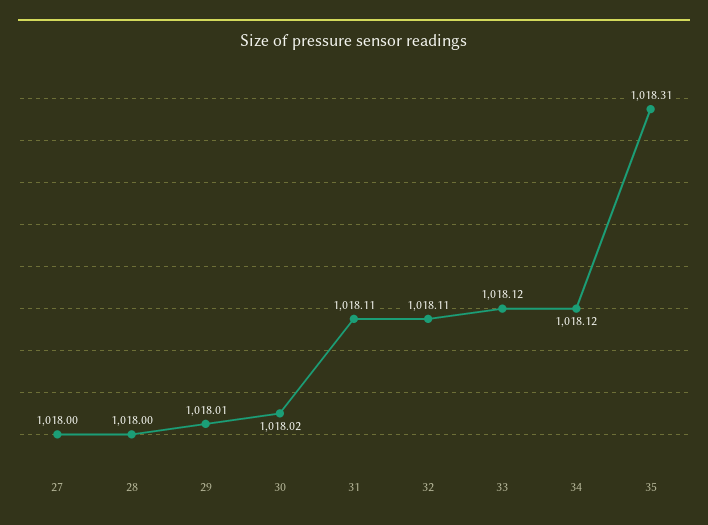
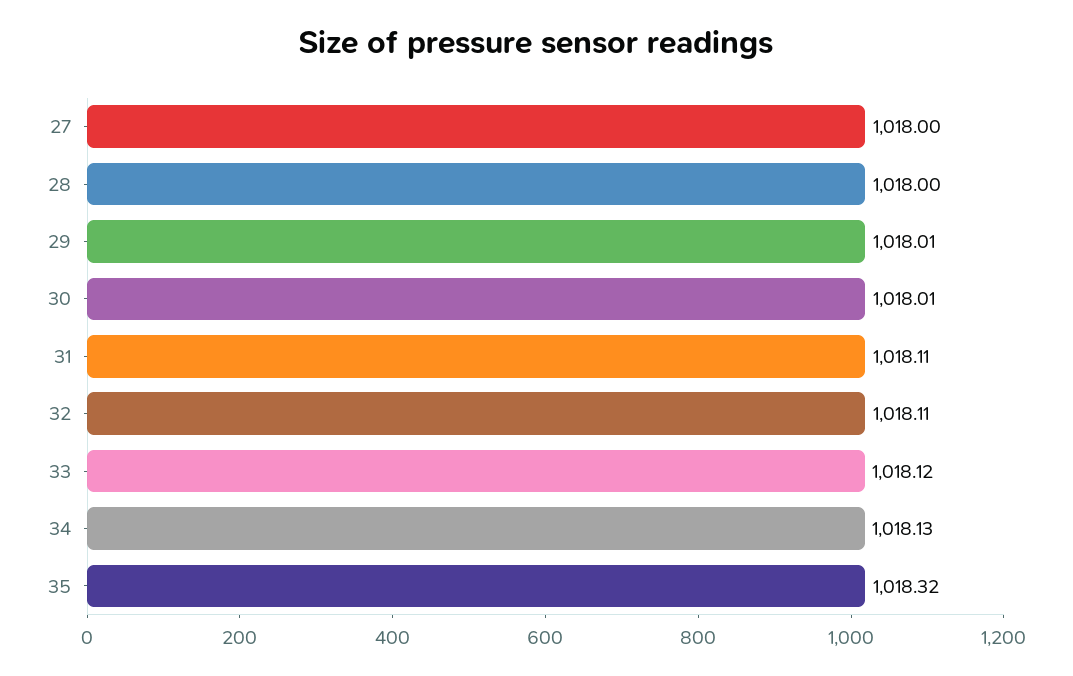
30: 1018.02 -> 1018.01
34: 1018.12 -> 1018.13
35: 1018.31 -> 1018.32

